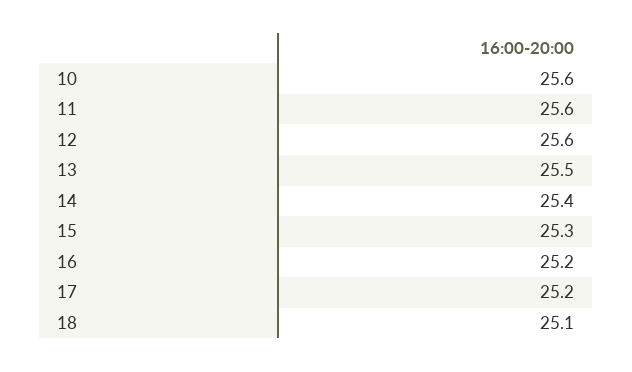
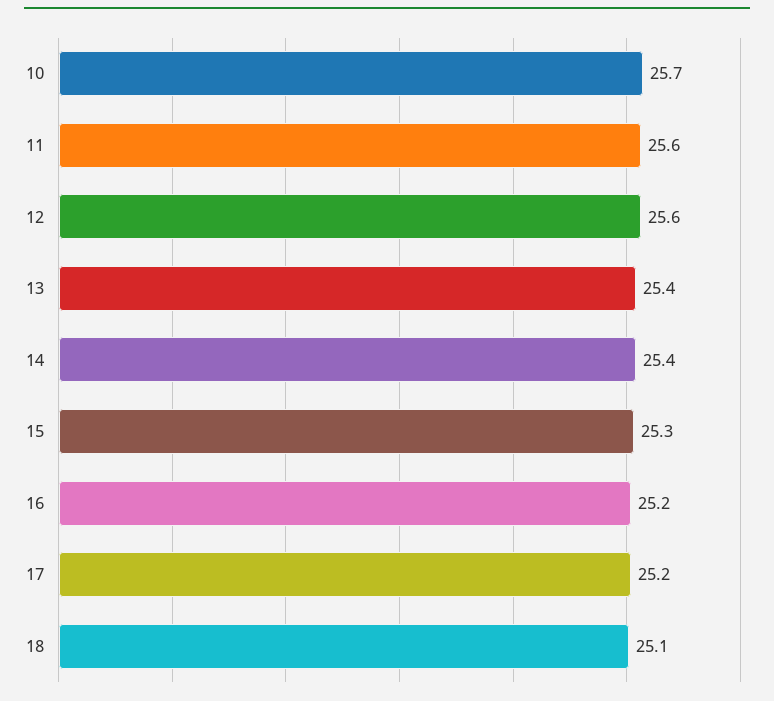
10: 25.6 -> 25.7
13: 25.5 -> 25.4

